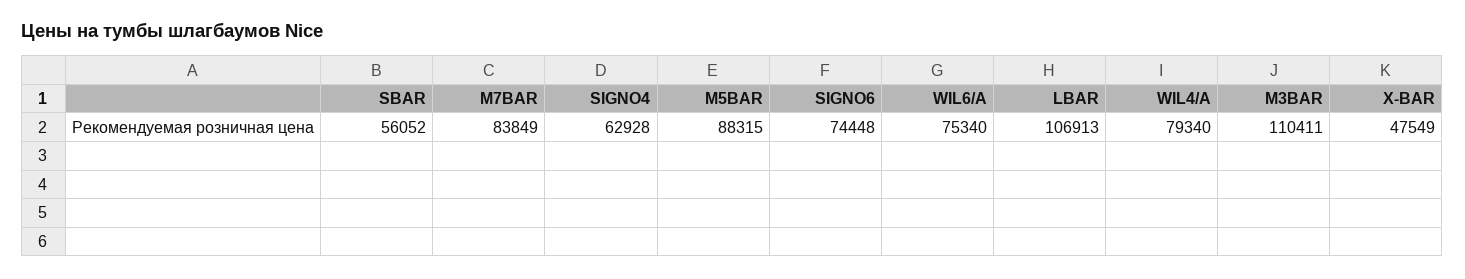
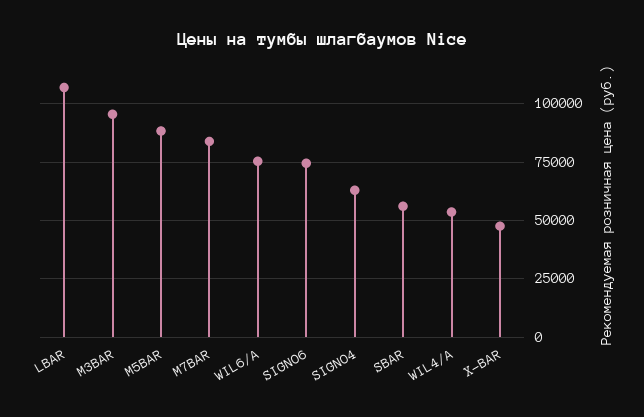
WIL4/A: 79340 -> 55000
M3BAR: 110411 -> 95000

